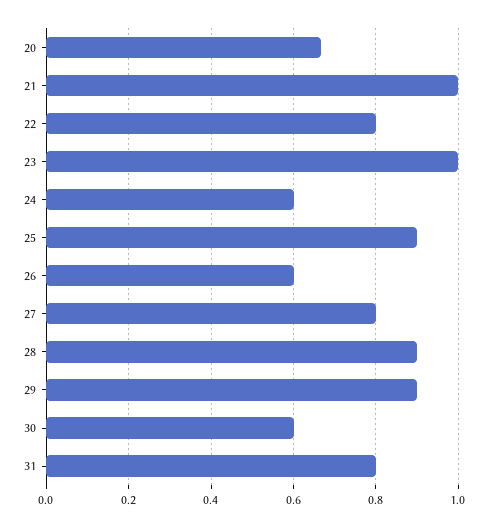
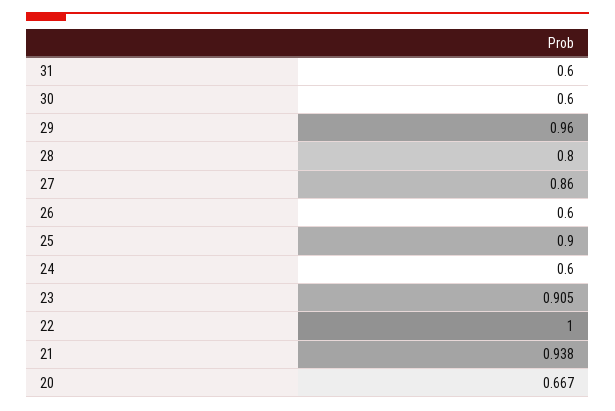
21: 1 -> 0.938
22: 0.8 -> 1
23: 1 -> 0.905
27: 0.8 -> 0.86
28: 0.9 -> 0.8
29: 0.9 -> 0.96
31: 0.8 -> 0.6

